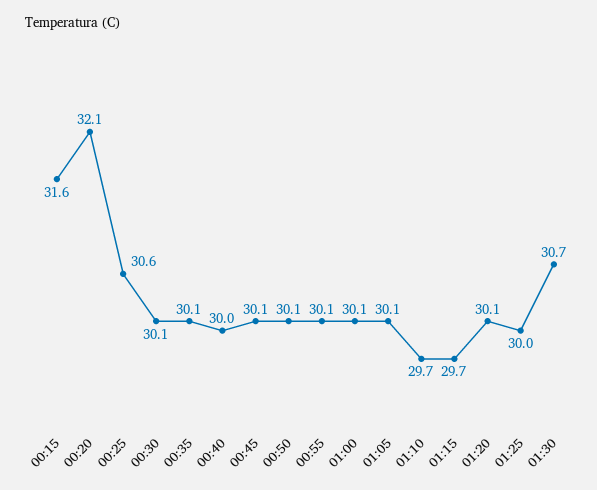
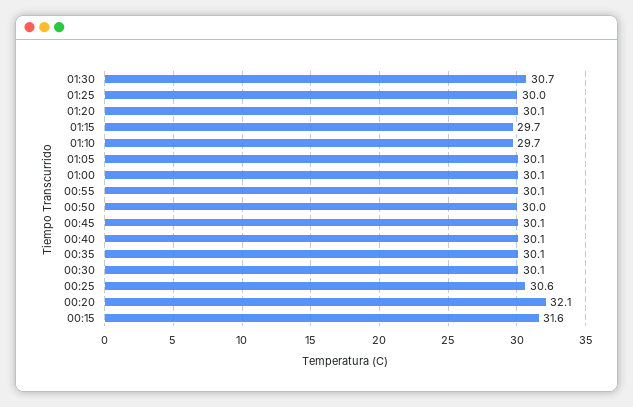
00:40: 30 -> 30.1
00:50: 30.1 -> 30

